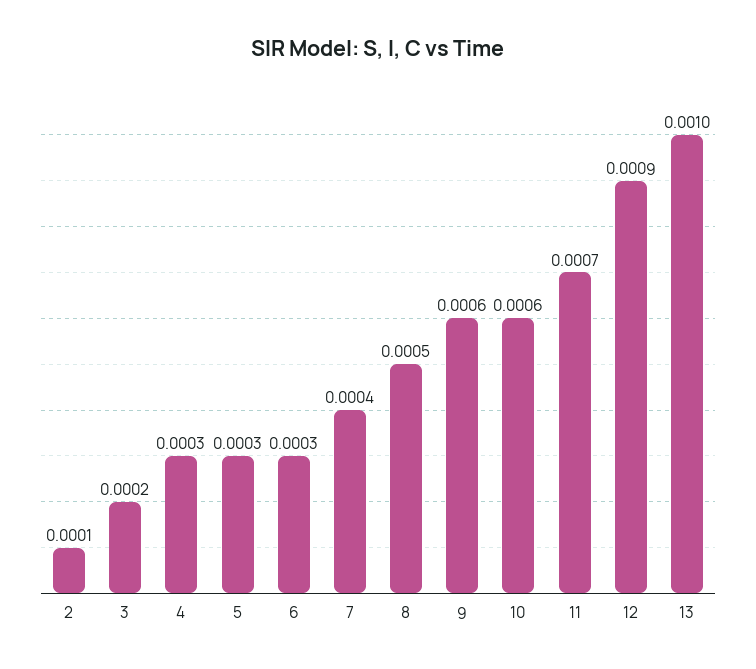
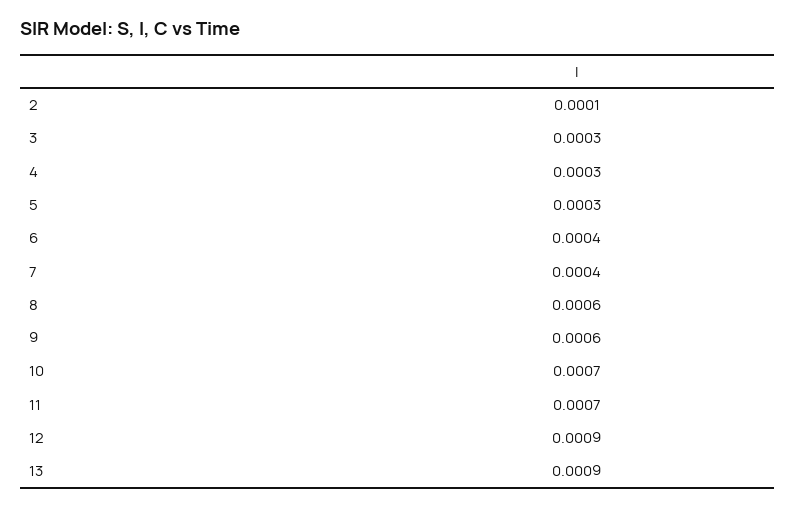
3: 0.0002 -> 0.0003
6: 0.0003 -> 0.0004
8: 0.0005 -> 0.0006
10: 0.0006 -> 0.0007
13: 0.001 -> 0.0009

